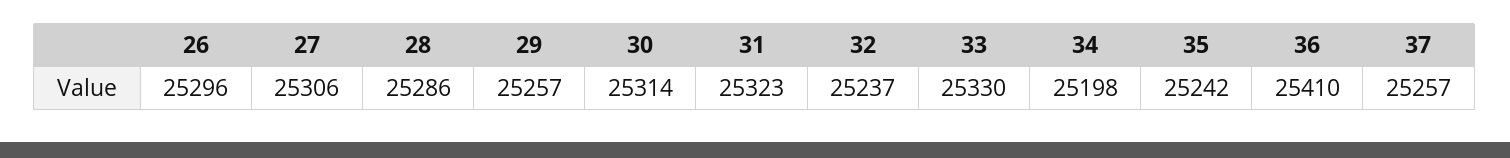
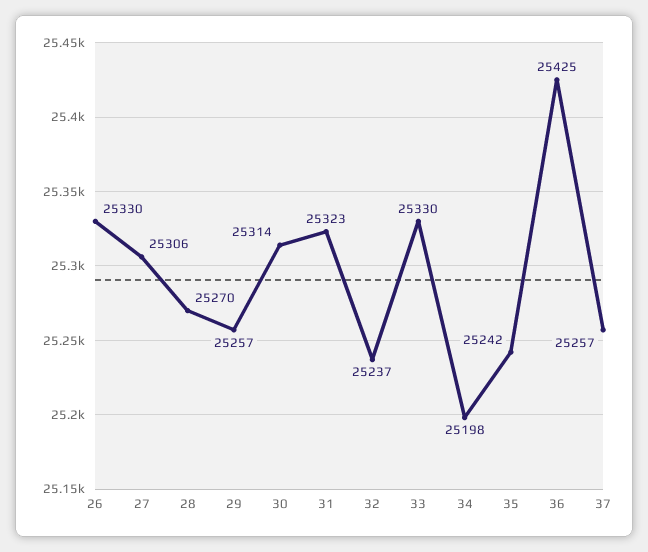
26: 25296 -> 25330
28: 25286 -> 25270
36: 25410 -> 25425

